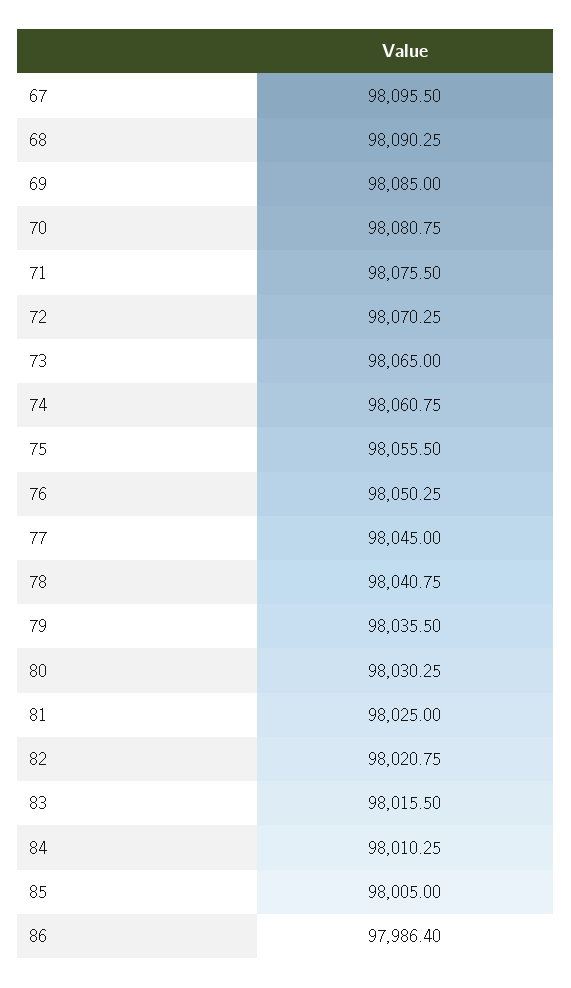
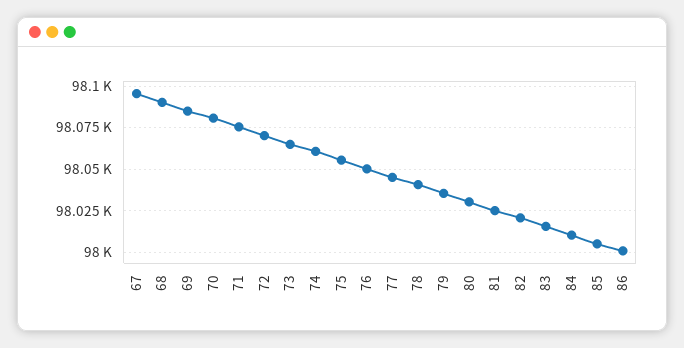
86: 97986.4 -> 98000

